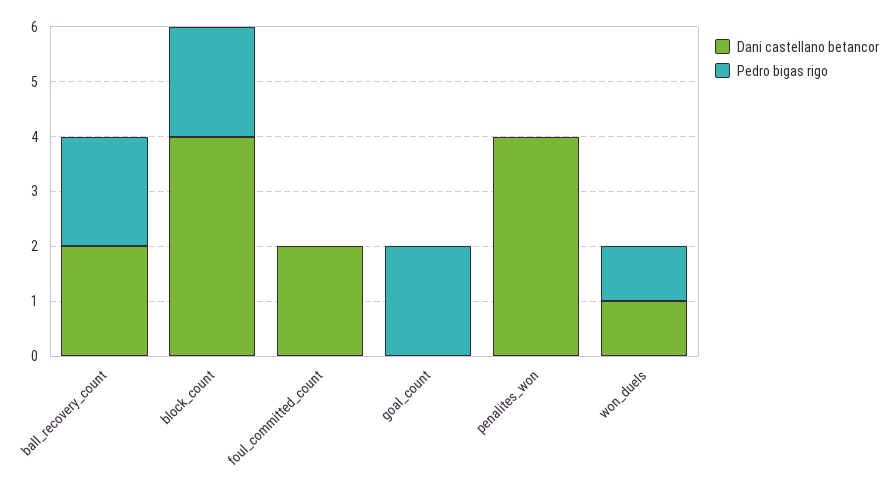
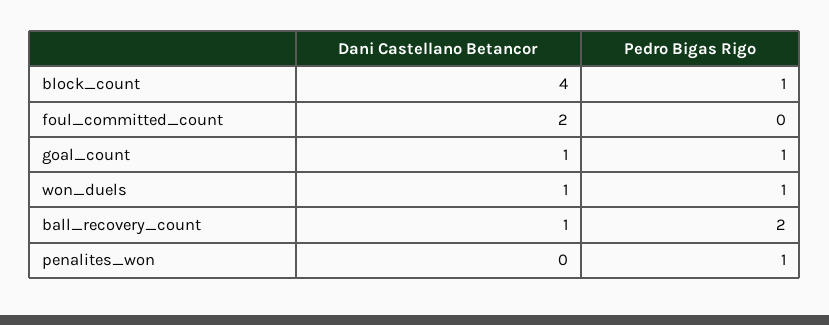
Dani castellano betancor, ball_recovery_count: 2 -> 1
Pedro bigas rigo, block_count: 2 -> 1
Dani castellano betancor, goal_count: 0 -> 1
Pedro bigas rigo, goal_count: 2 -> 1
Dani castellano betancor, penalites_won: 4 -> 0
Pedro bigas rigo, penalites_won: 0 -> 1

